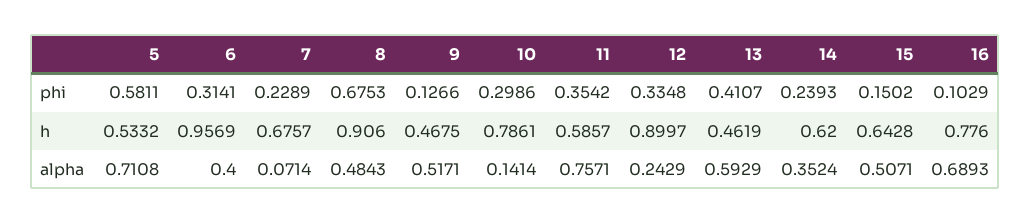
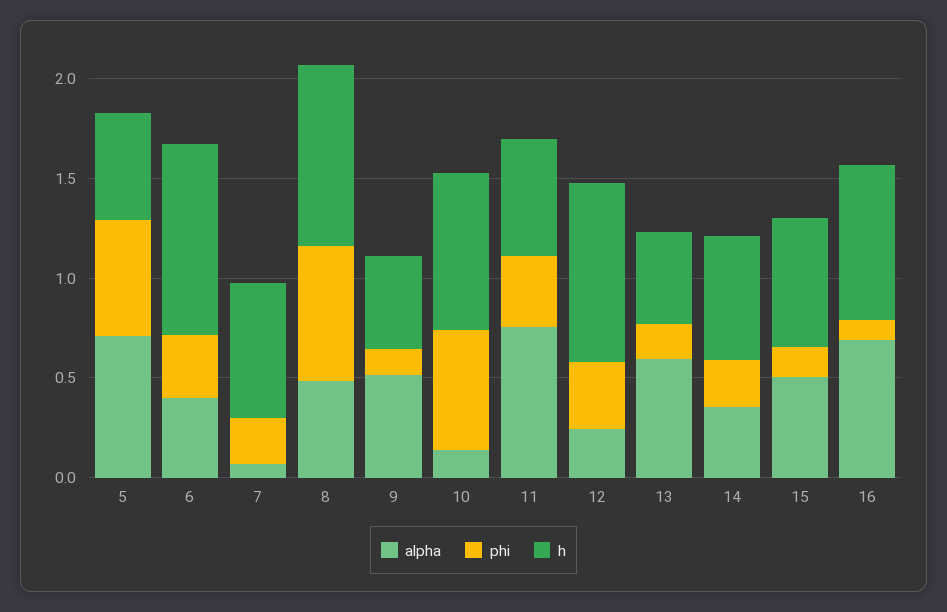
phi, 10: 0.2986 -> 0.6
phi, 13: 0.4107 -> 0.2

